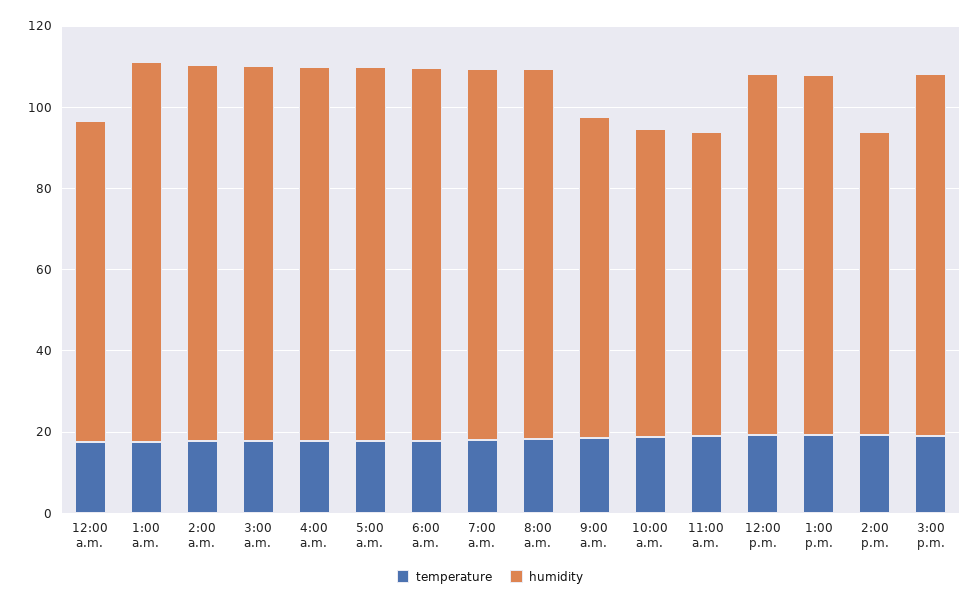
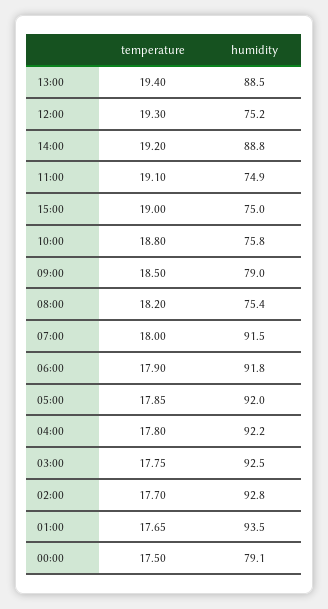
humidity, 8:00 a.m.: 90 -> 75.4
humidity, 12:00 p.m.: 90 -> 75.2
humidity, 2:00 p.m.: 75 -> 88.8
humidity, 3:00 p.m.: 90 -> 75

